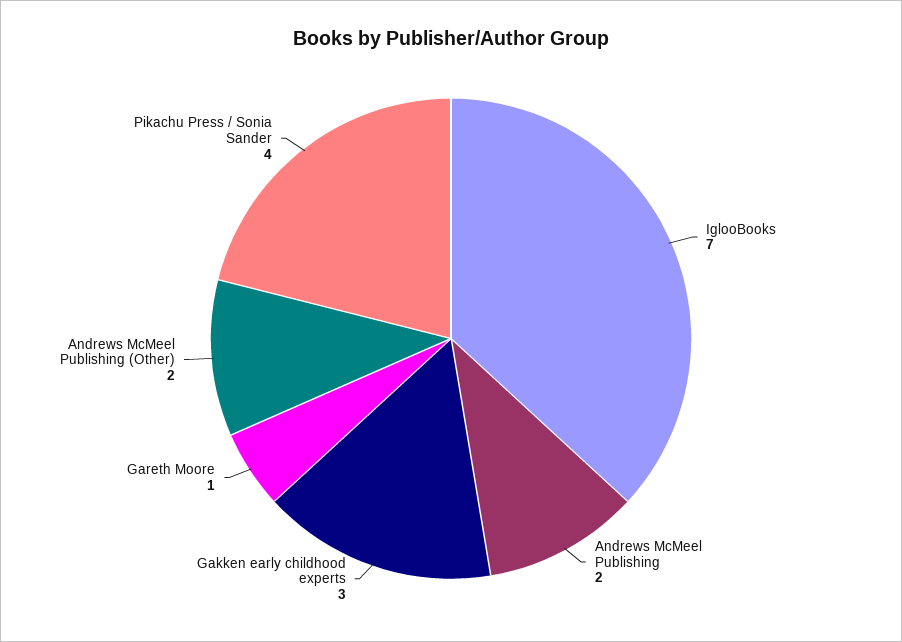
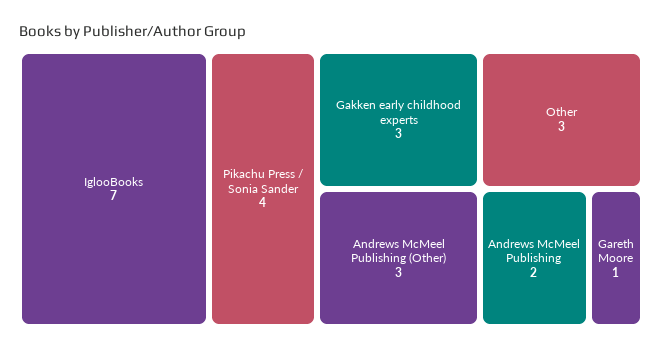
Andrews McMeel Publishing (Other): 2 -> 3
Other: none -> 3

